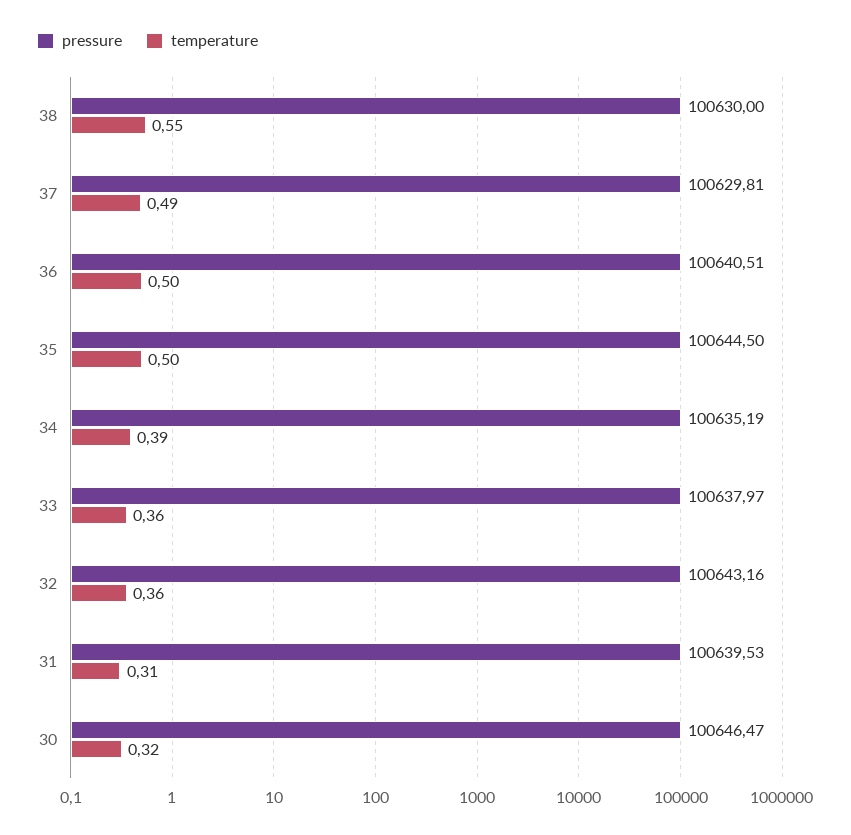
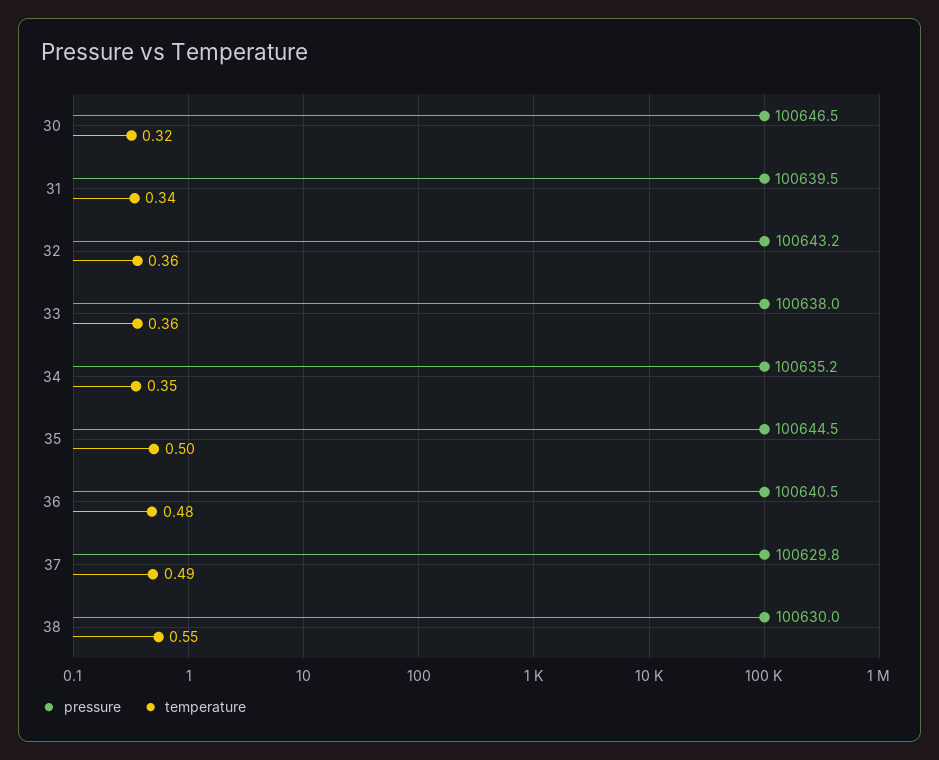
temperature, 36: 0.5 -> 0.48
temperature, 34: 0.39 -> 0.35
temperature, 31: 0.31 -> 0.34

